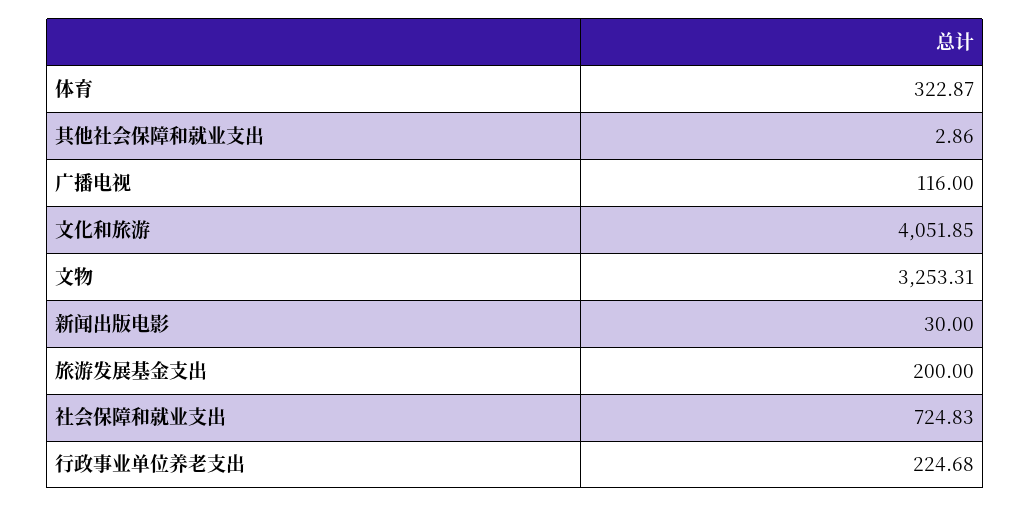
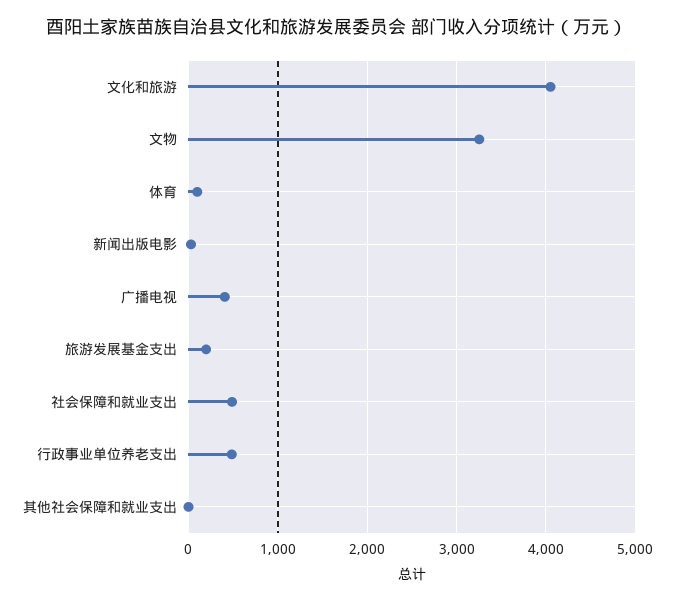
体育: 322.87 -> 100
广播电视: 116 -> 400
社会保障和就业支出: 724.83 -> 500
行政事业单位养老支出: 224.68 -> 500

